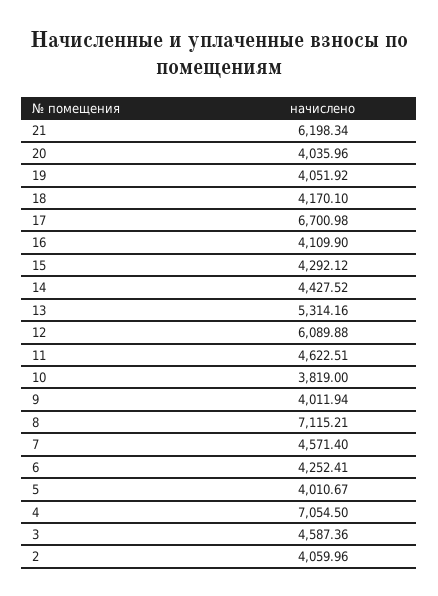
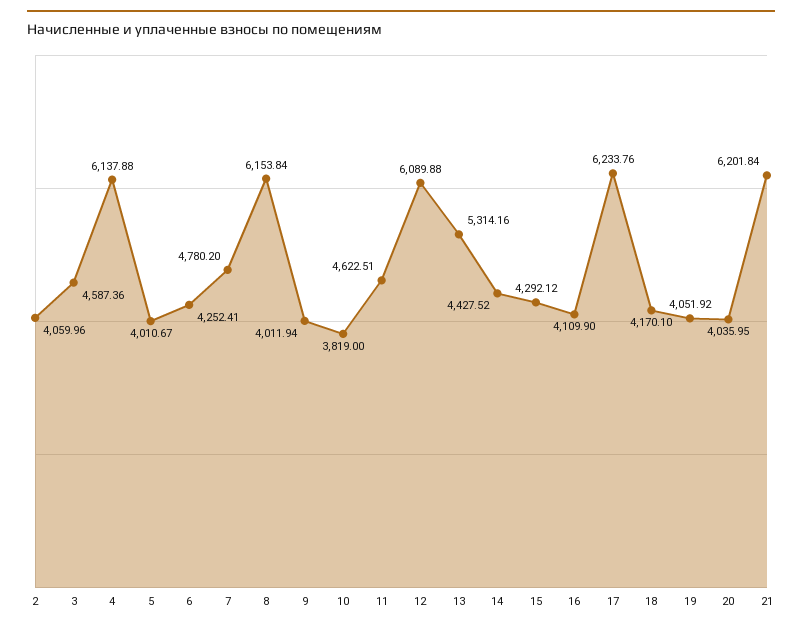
21: 6198.34 -> 6201.84
20: 4035.96 -> 4035.95
17: 6700.98 -> 6233.76
8: 7115.21 -> 6153.84
7: 4571.4 -> 4780.2
4: 7054.5 -> 6137.88

